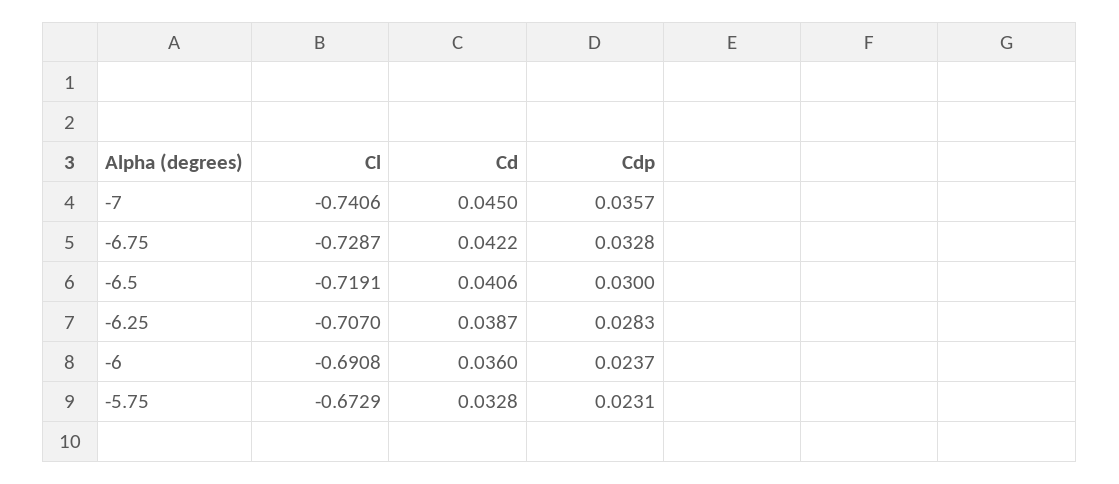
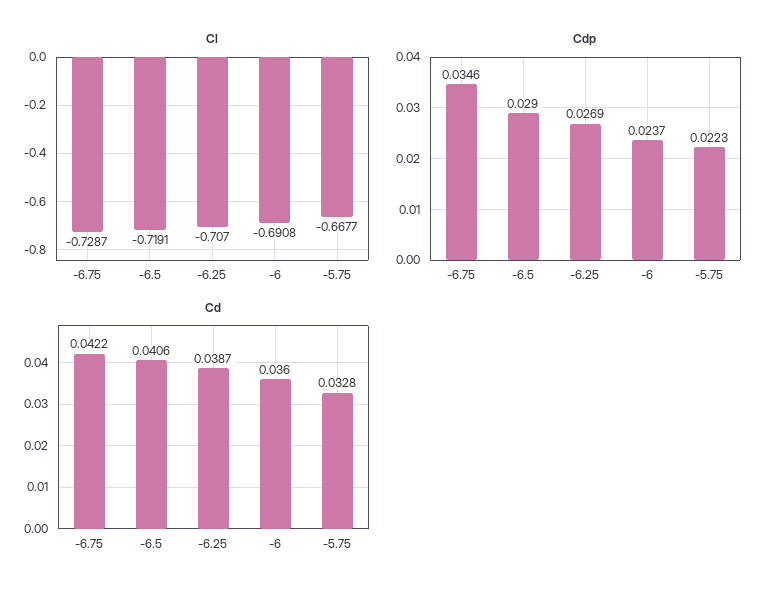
Cl, -7: -0.7406 -> none
Cd, -7: 0.045 -> none
Cdp, -7: 0.0357 -> none
Cdp, -6.75: 0.0328 -> 0.0346
Cdp, -6.5: 0.03 -> 0.029
Cdp, -6.25: 0.0283 -> 0.0269
Cl, -5.75: -0.6729 -> -0.6677
Cdp, -5.75: 0.0231 -> 0.0223

